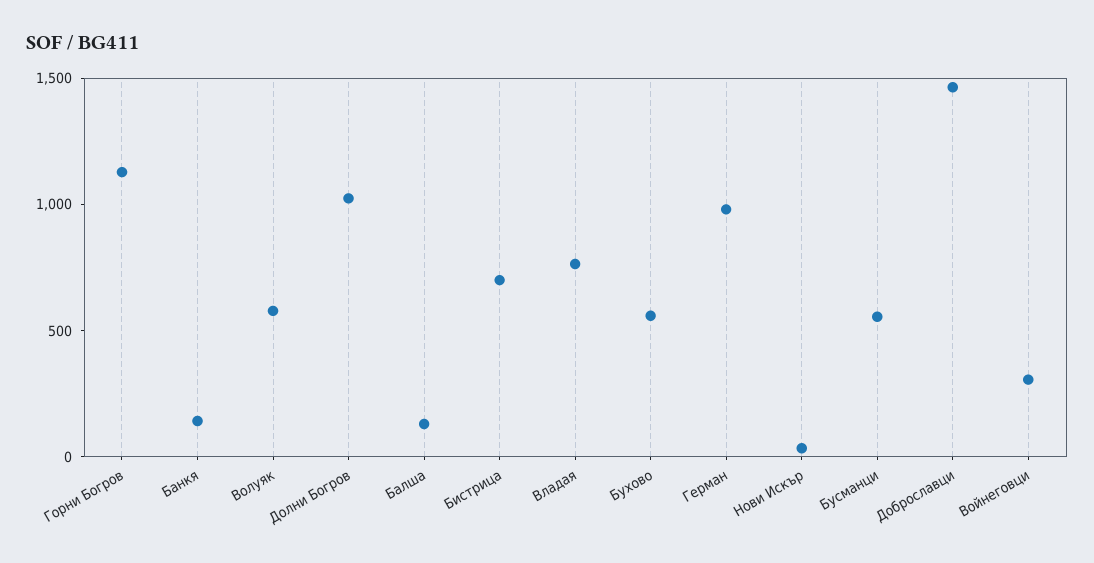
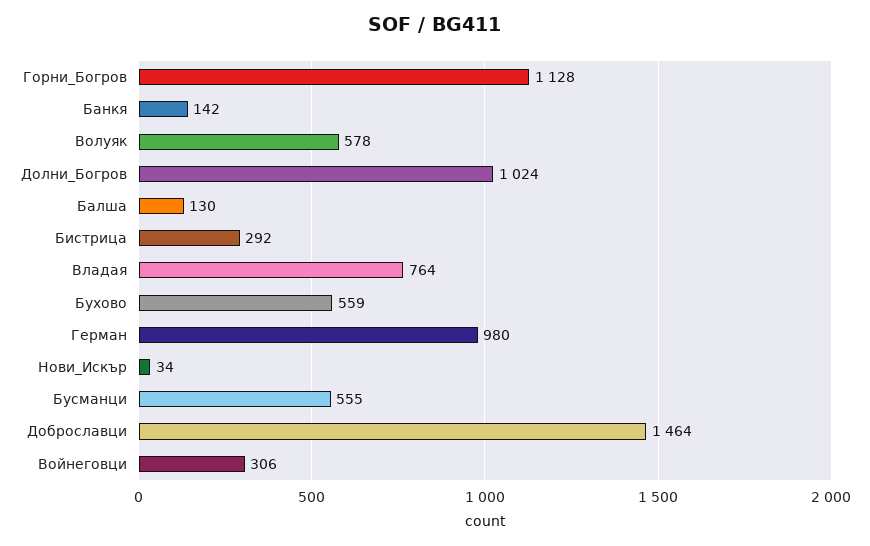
Бистрица: 700 -> 292

